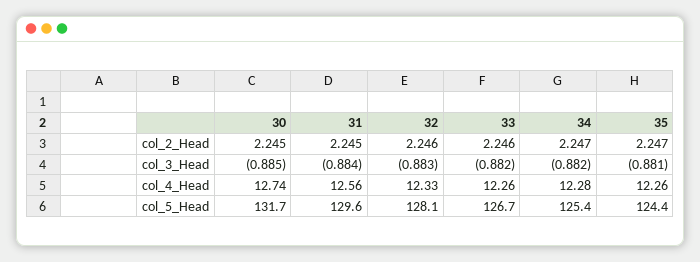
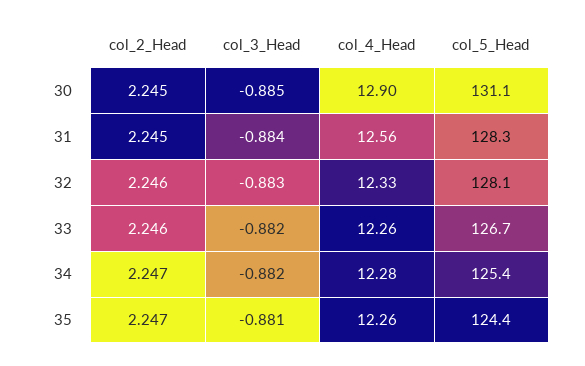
30, col_4_Head: 12.74 -> 12.9
30, col_5_Head: 131.7 -> 131.1
31, col_5_Head: 129.6 -> 128.3

